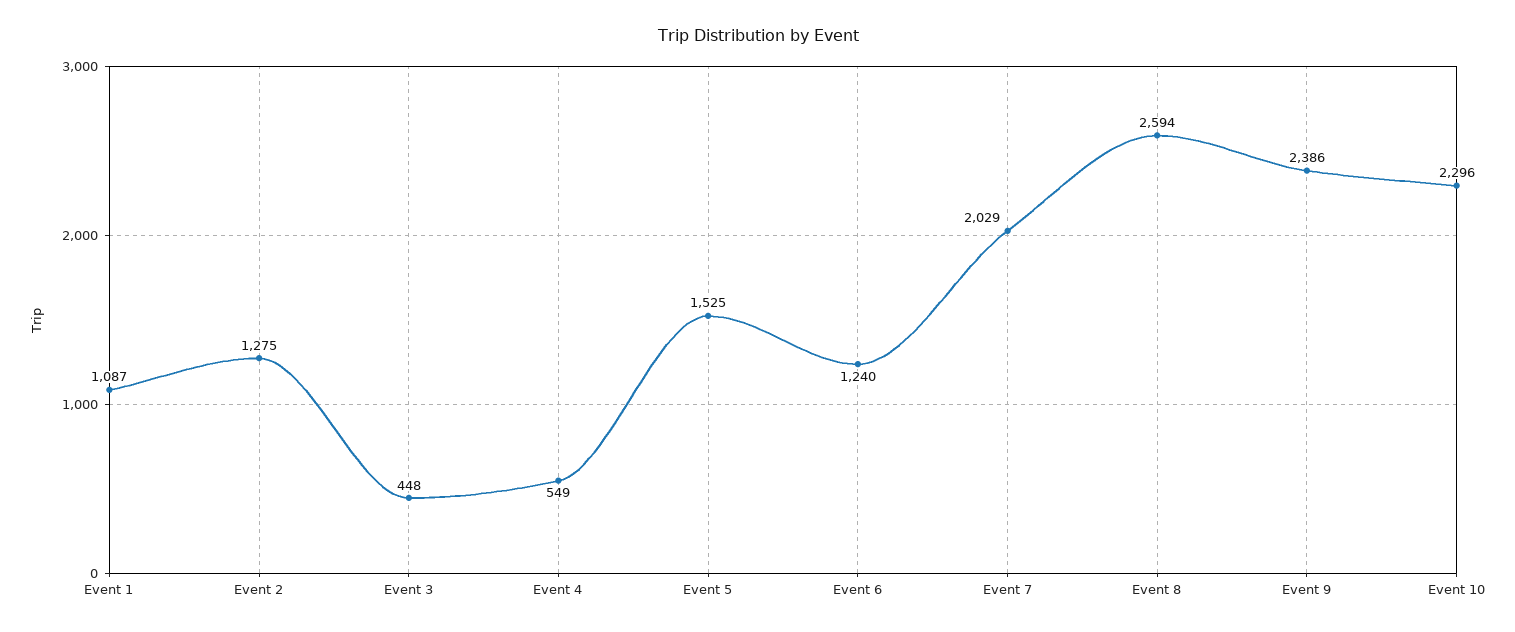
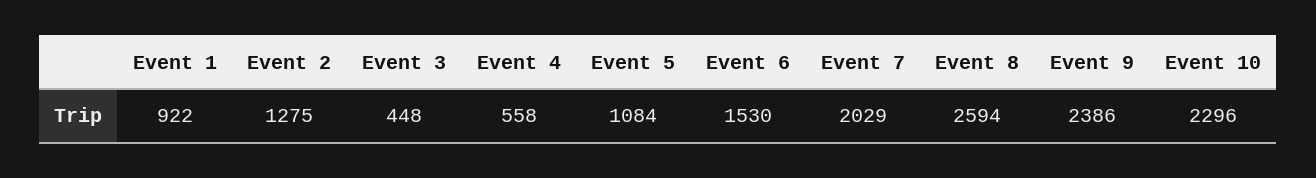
Event 1: 1087 -> 922
Event 4: 549 -> 558
Event 5: 1525 -> 1084
Event 6: 1240 -> 1530

